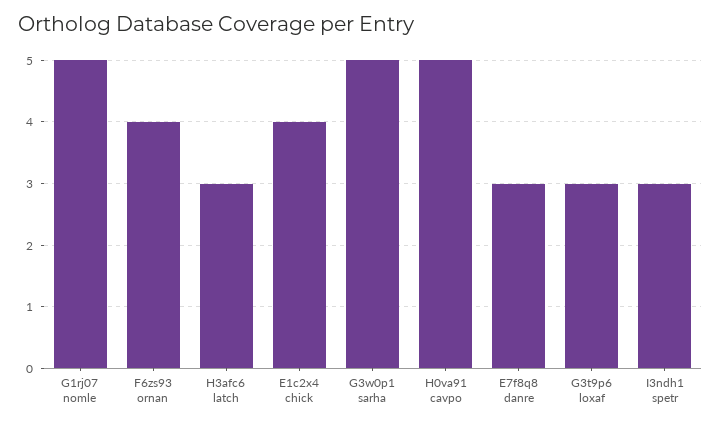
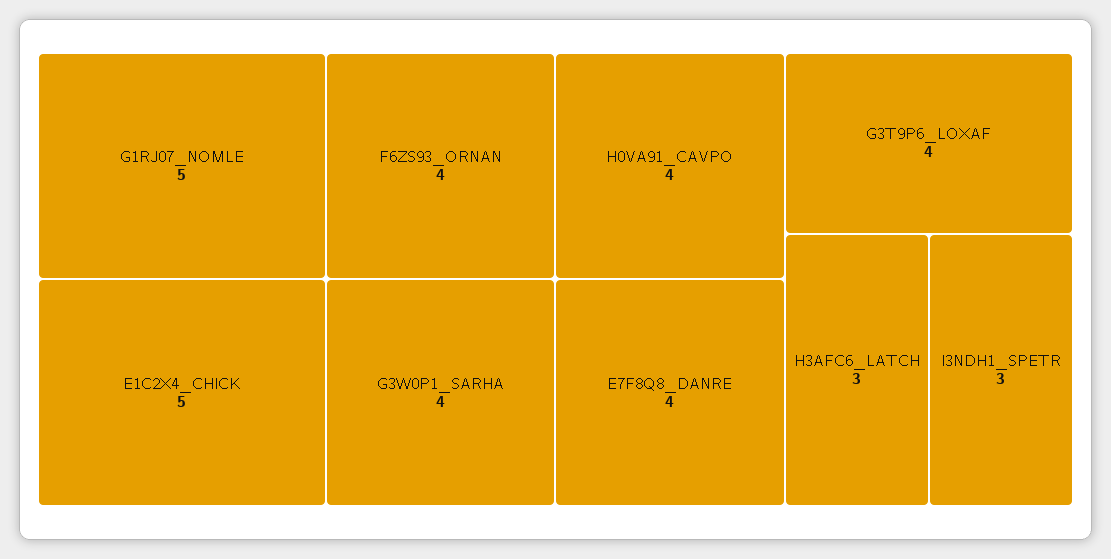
E1c2x4 chick: 4 -> 5
G3w0p1 sarha: 5 -> 4
H0va91 cavpo: 5 -> 4
E7f8q8 danre: 3 -> 4
G3t9p6 loxaf: 3 -> 4

